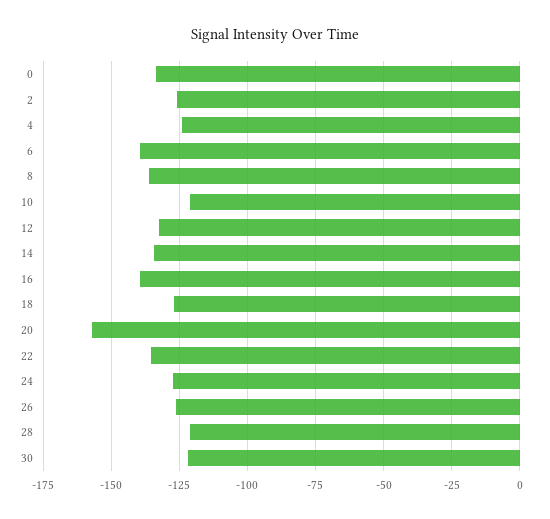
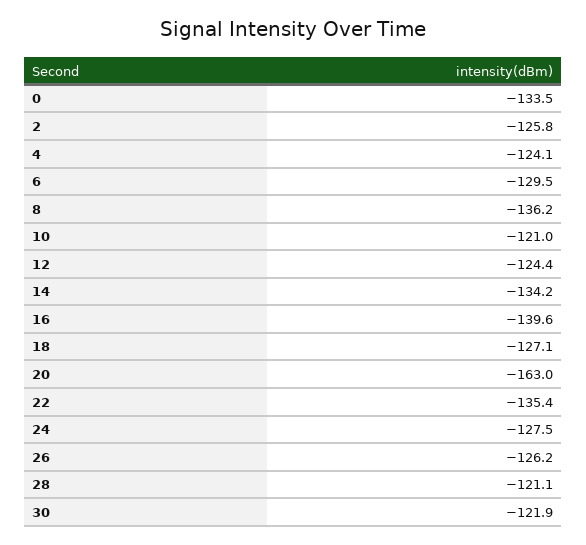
6: -140 -> -129.5
12: -132.5 -> -124.4
20: -157.5 -> -163

